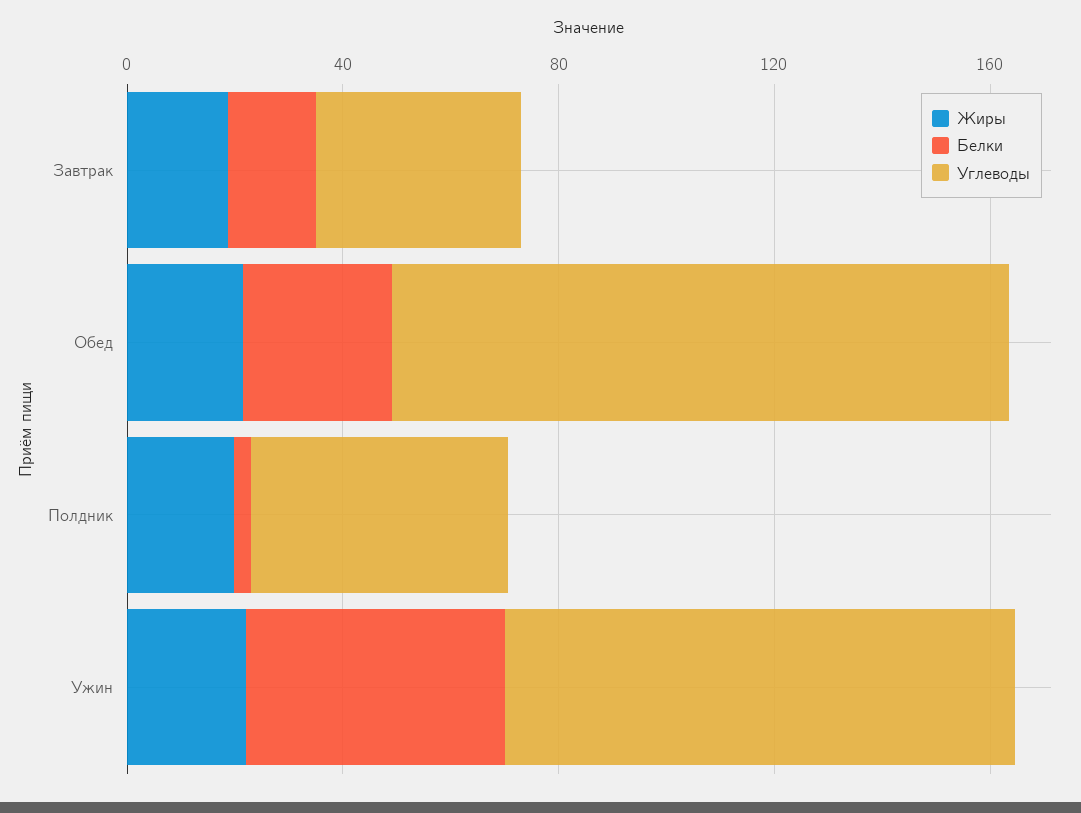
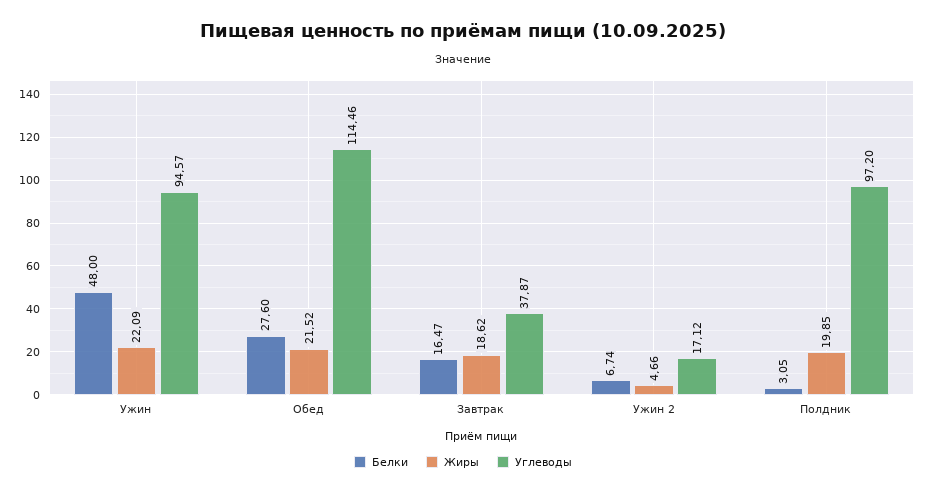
Углеводы, Полдник: 50 -> 97.2
Белки, Ужин 2: none -> 6.74
Жиры, Ужин 2: none -> 4.66
Углеводы, Ужин 2: none -> 17.12

